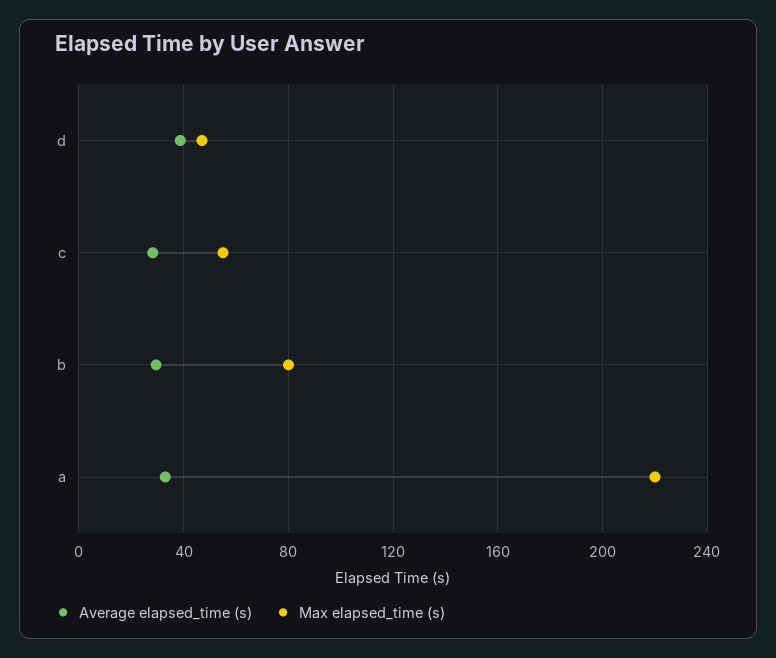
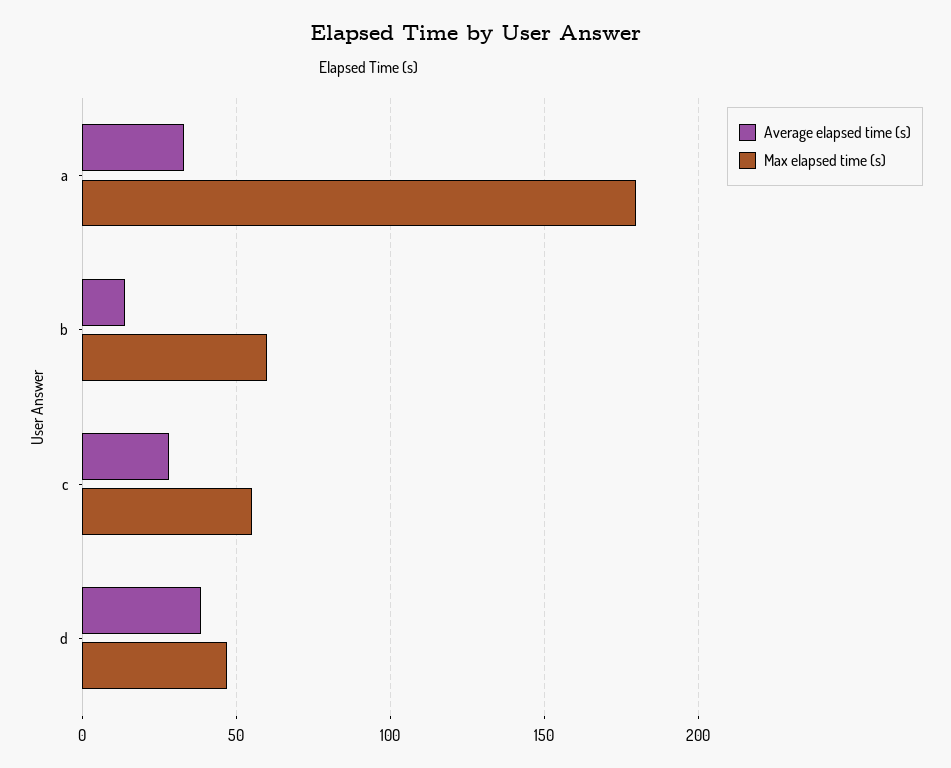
Average elapsed_time (s), b: 30 -> 15
Max elapsed_time (s), b: 80 -> 60
Max elapsed_time (s), a: 220 -> 180

